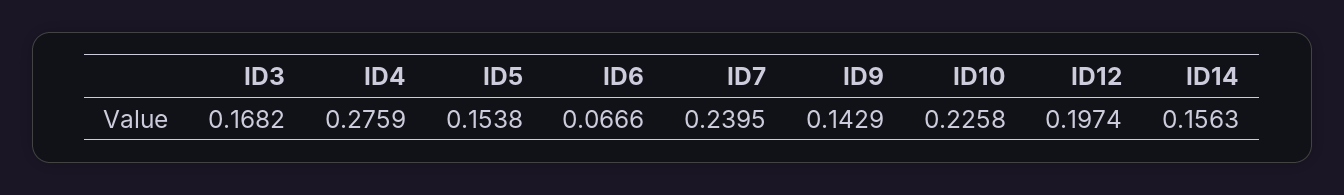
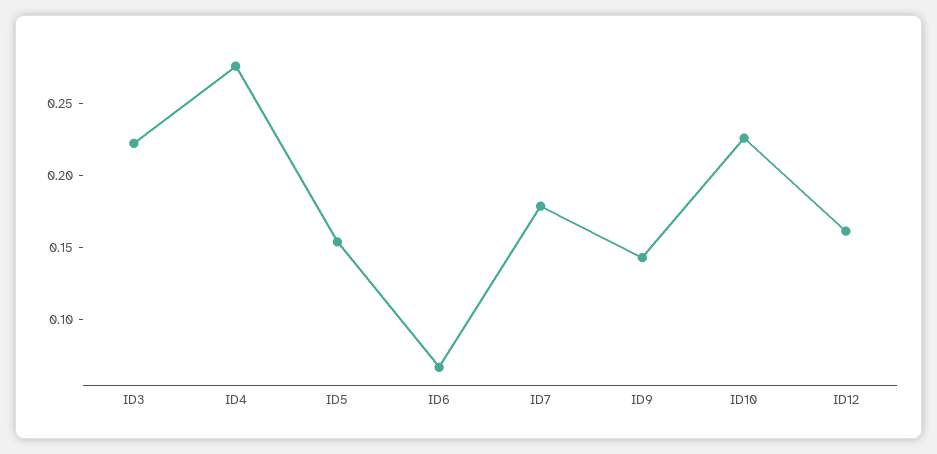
ID3: 0.1682 -> 0.22
ID7: 0.2395 -> 0.18
ID12: 0.1974 -> 0.16
ID14: 0.1563 -> none

